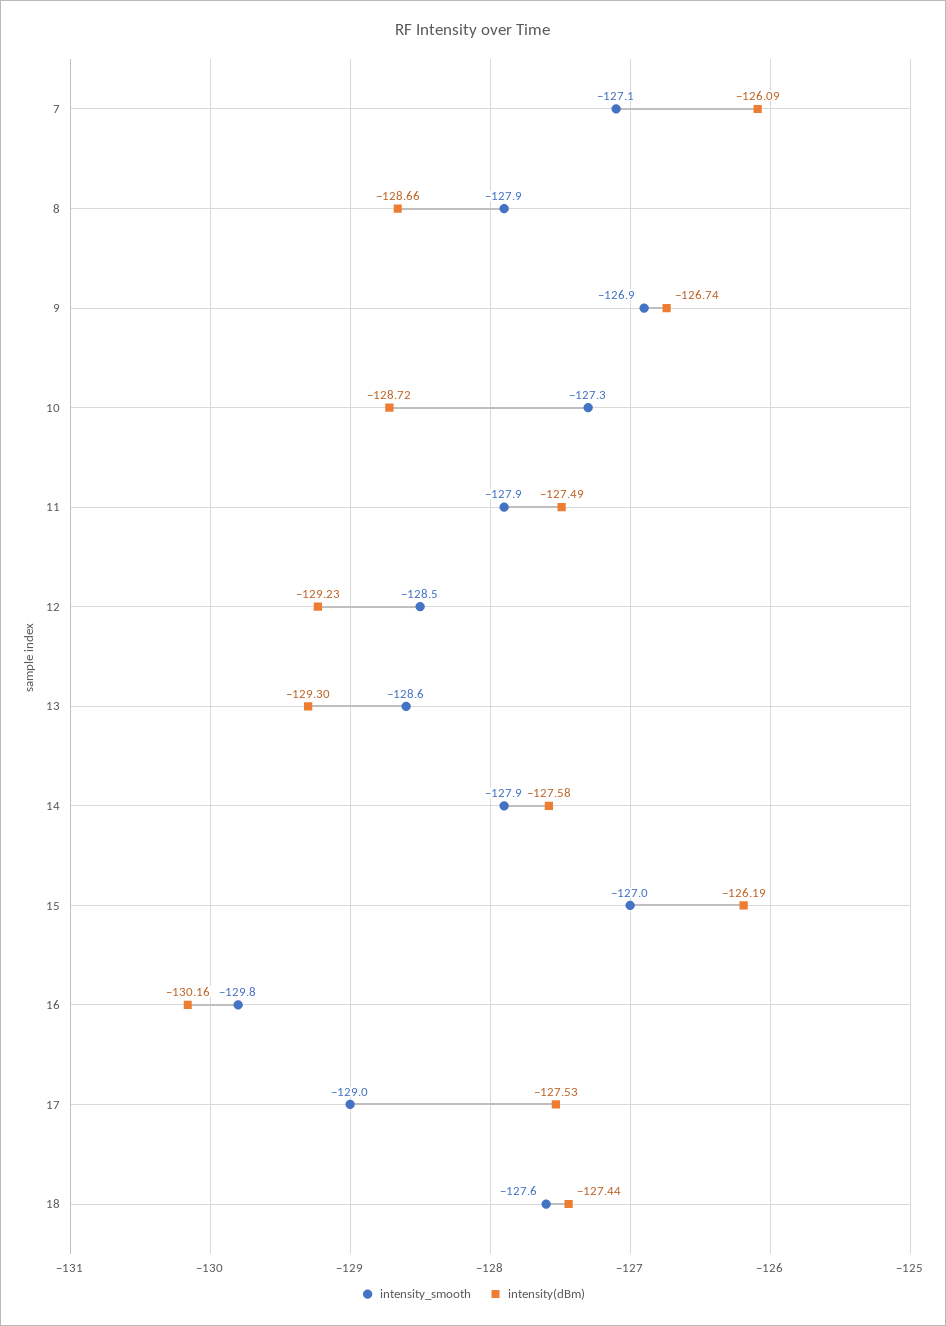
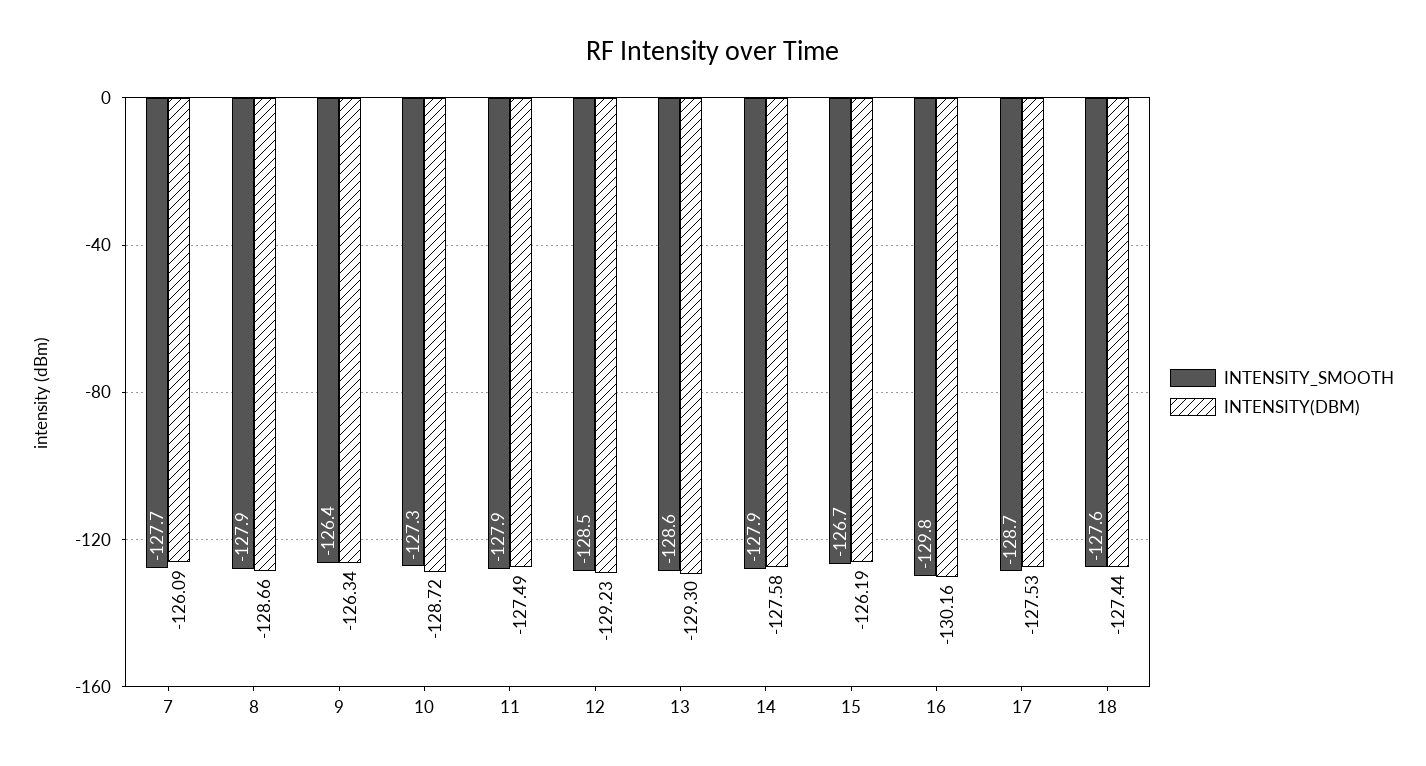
intensity_smooth, 7: -127.1 -> -127.7
intensity_smooth, 9: -126.9 -> -126.4
intensity(dBm), 9: -126.74 -> -126.34
intensity_smooth, 15: -127 -> -126.7
intensity_smooth, 17: -129 -> -128.7

